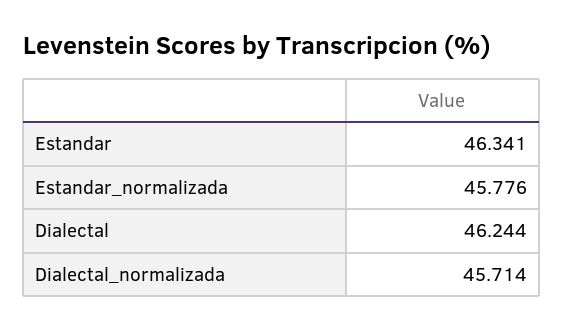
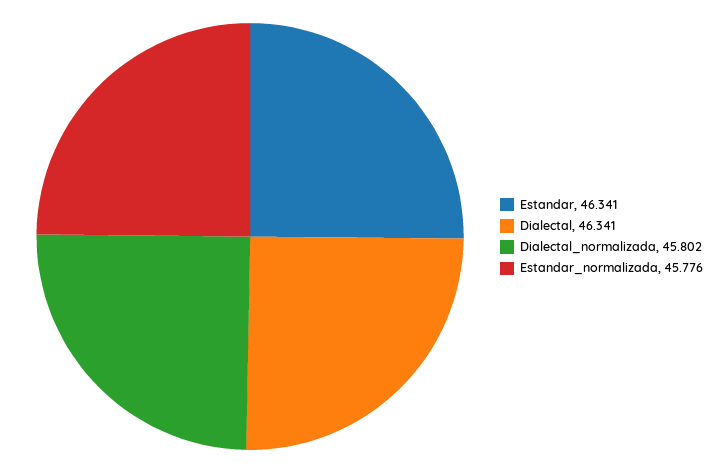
Dialectal: 46.244 -> 46.341
Dialectal_normalizada: 45.714 -> 45.802

